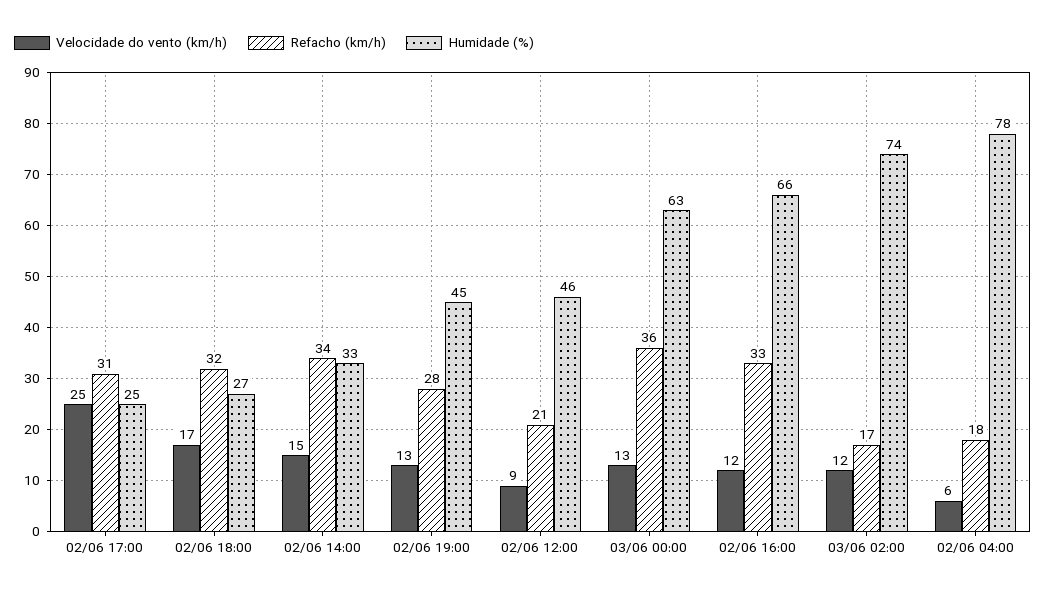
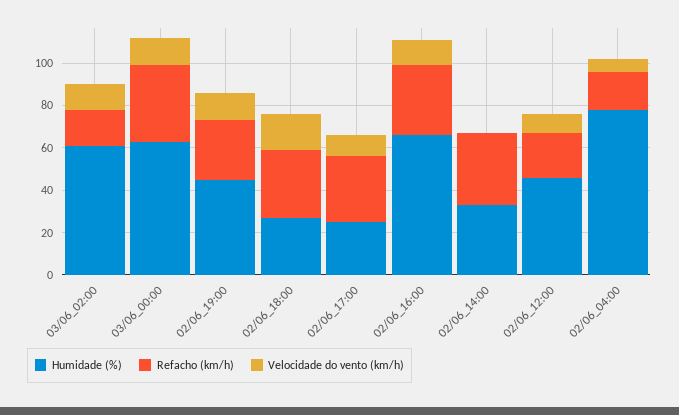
Velocidade do vento (km/h), 02/06 17:00: 25 -> 10
Velocidade do vento (km/h), 02/06 14:00: 15 -> 0
Humidade (%), 03/06 02:00: 74 -> 60

